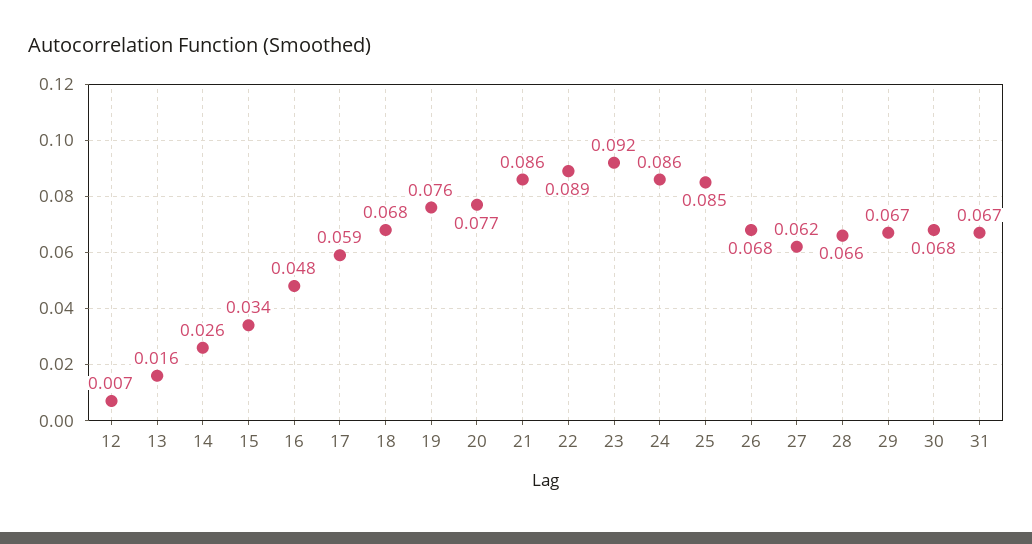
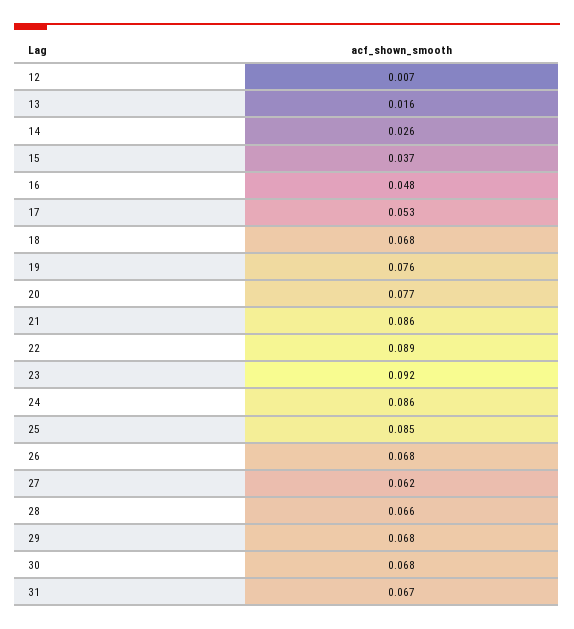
15: 0.034 -> 0.037
17: 0.059 -> 0.053
29: 0.067 -> 0.068

